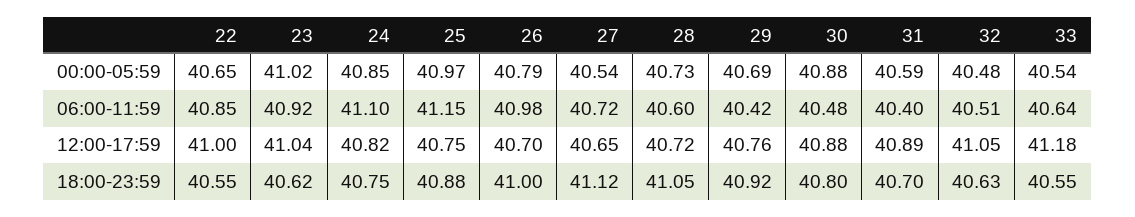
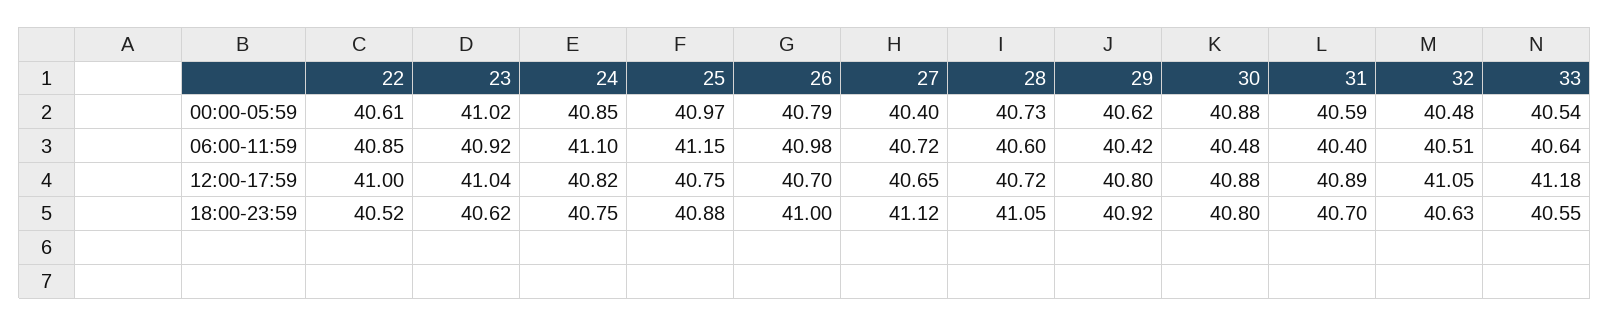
22, 00:00-05:59: 40.65 -> 40.61
27, 00:00-05:59: 40.54 -> 40.4
29, 00:00-05:59: 40.69 -> 40.62
29, 12:00-17:59: 40.76 -> 40.8
22, 18:00-23:59: 40.55 -> 40.52

